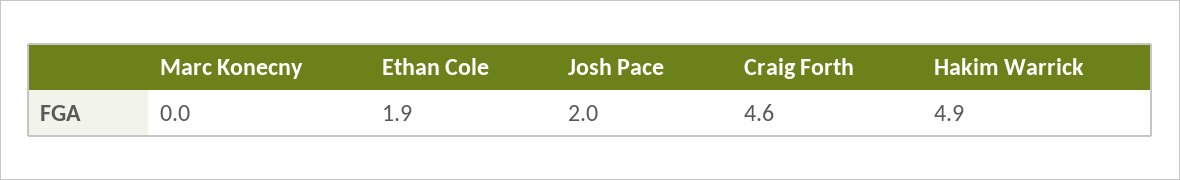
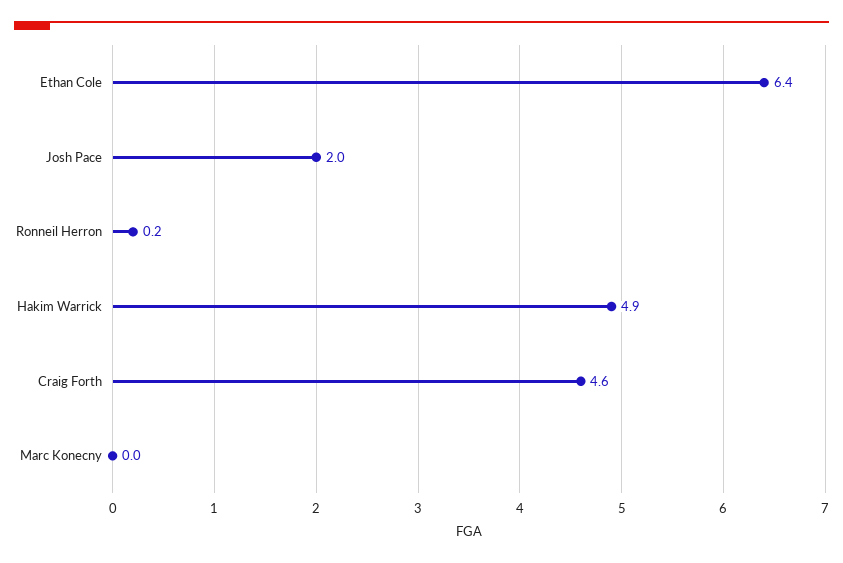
Ethan Cole: 1.9 -> 6.4
Ronneil Herron: none -> 0.2

